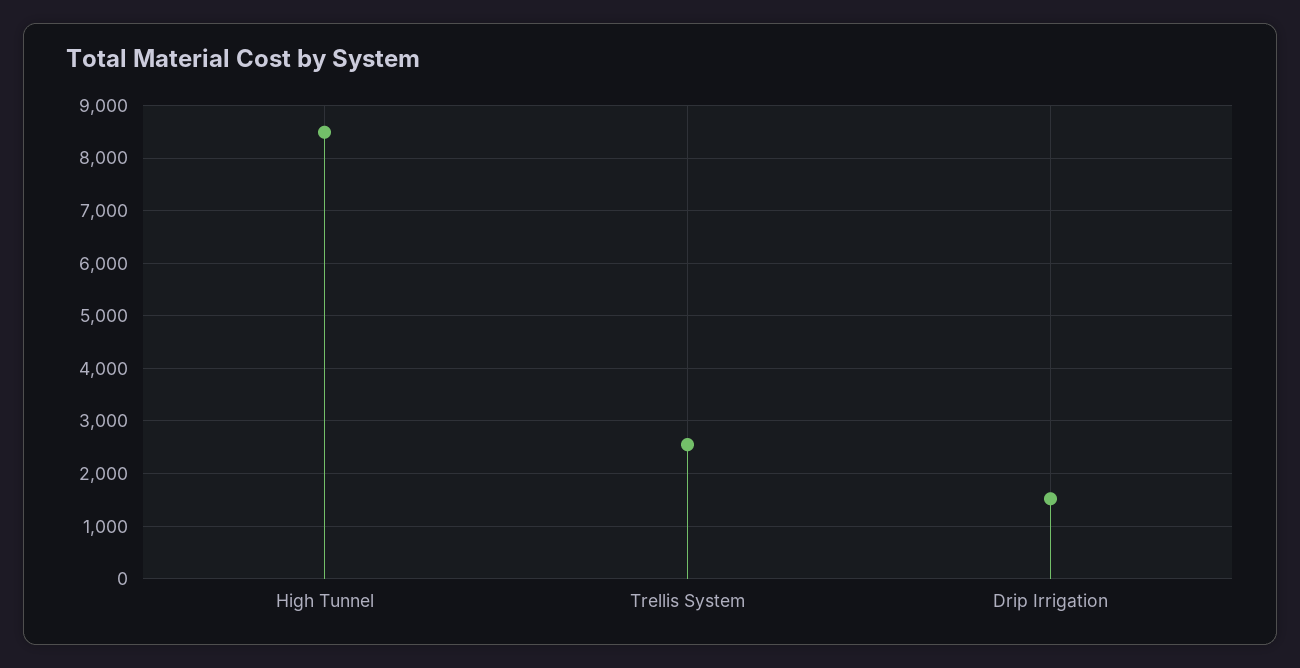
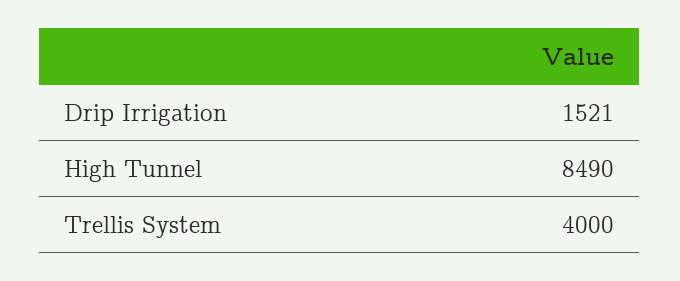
Trellis System: 2600 -> 4000

